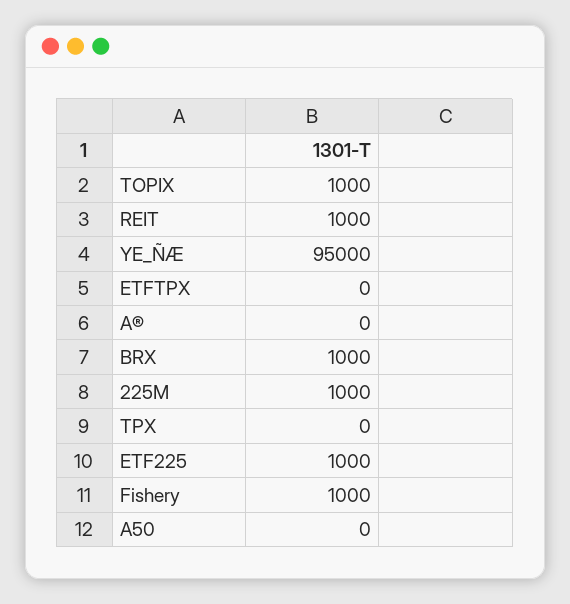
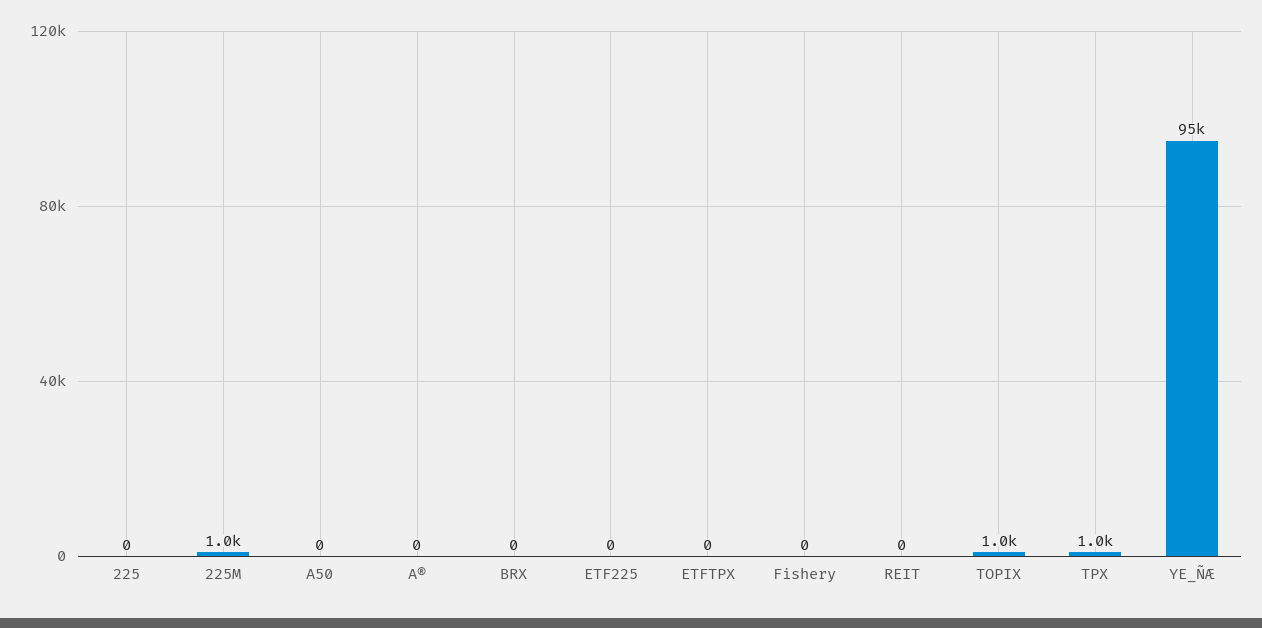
REIT: 1000 -> 0
BRX: 1000 -> 0
TPX: 0 -> 1000
ETF225: 1000 -> 0
Fishery: 1000 -> 0
225: none -> 0

